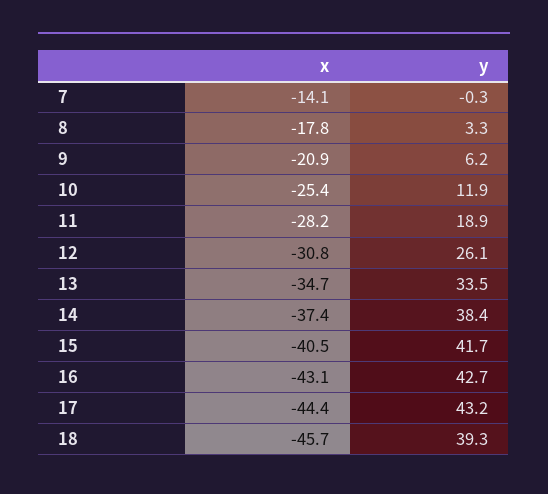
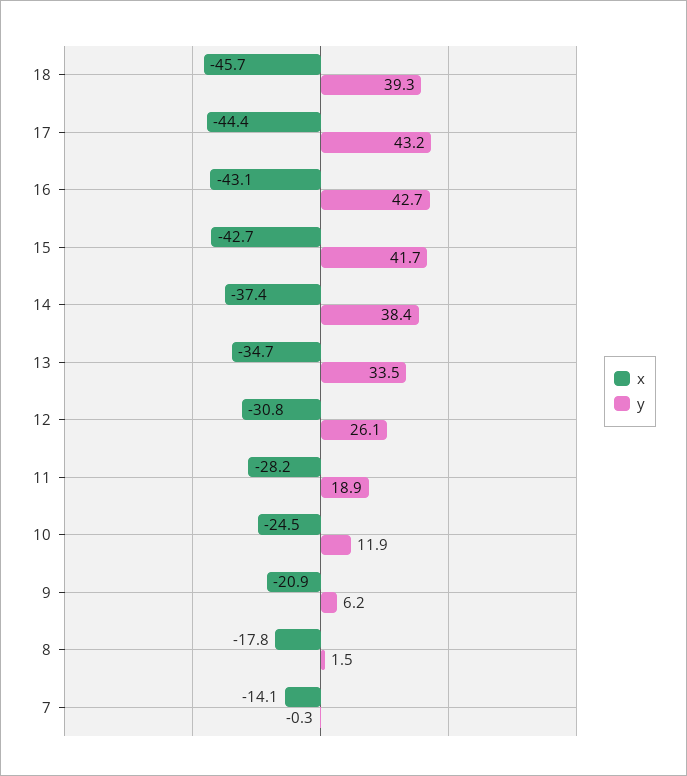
y, 8: 3.3 -> 1.5
x, 10: -25.4 -> -24.5
x, 15: -40.5 -> -42.7

